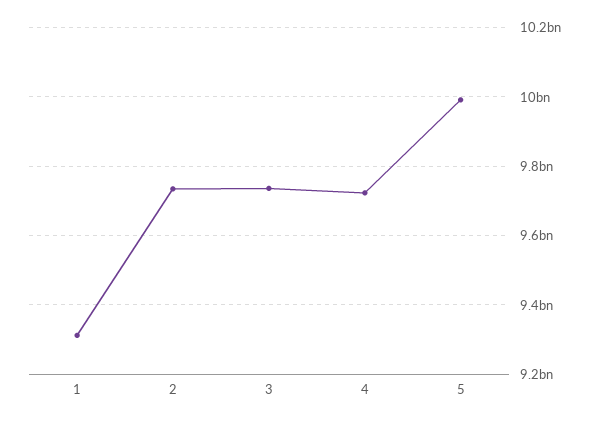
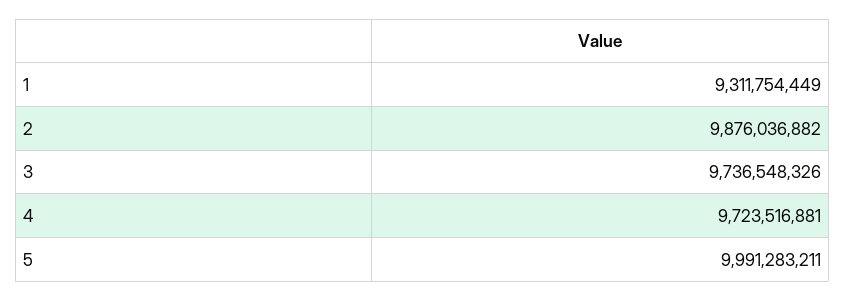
2: 9740000000 -> 9876036882

